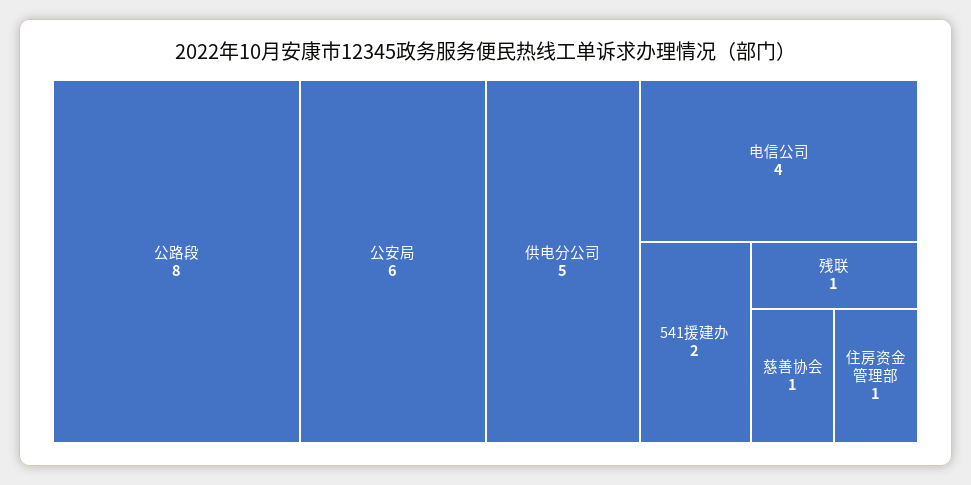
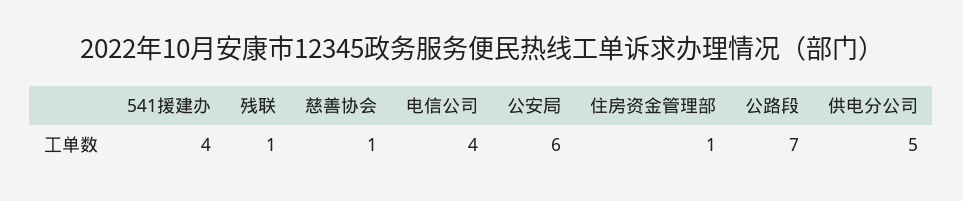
公路段: 8 -> 7
541援建办: 2 -> 4

